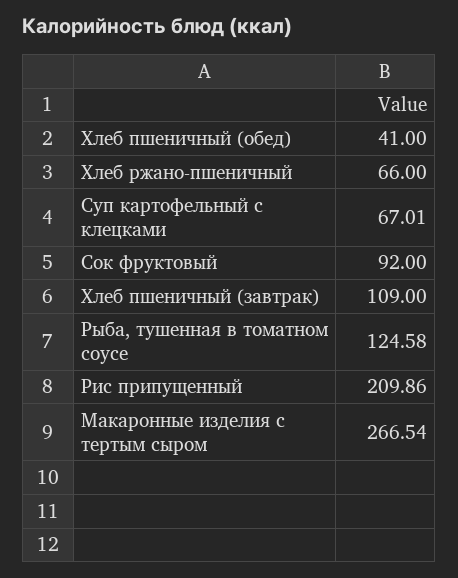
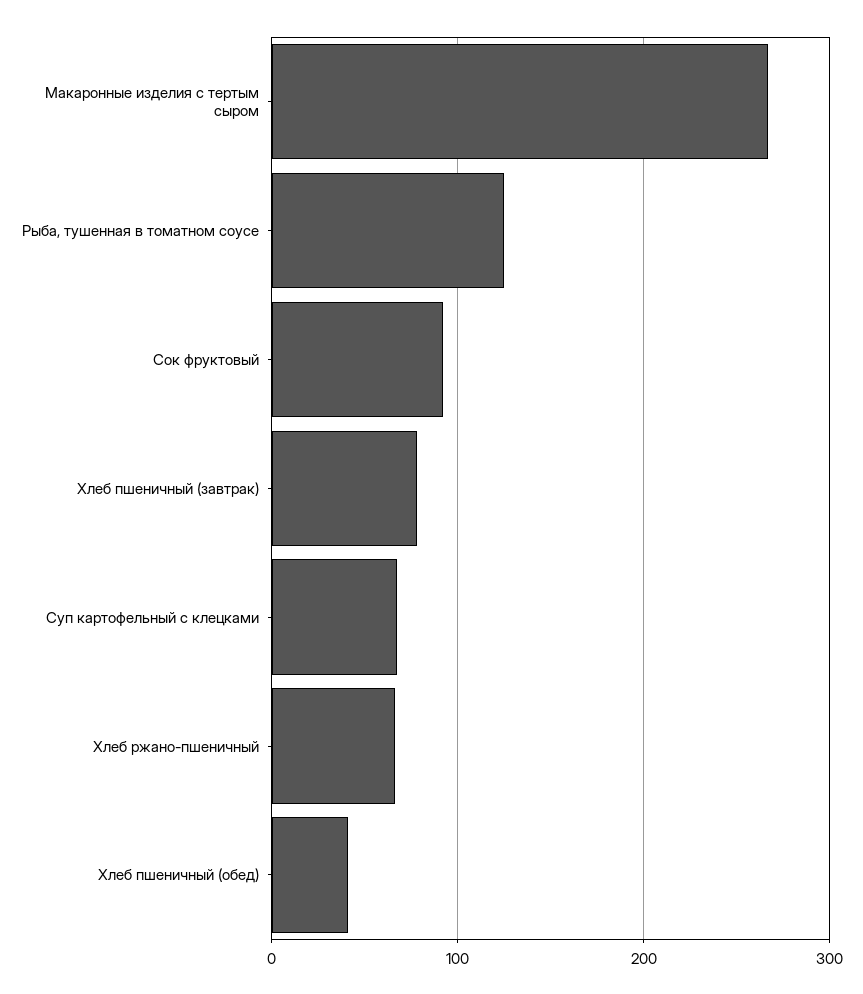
Хлеб пшеничный (завтрак): 109 -> 80
Рис припущенный: 209.86 -> none

